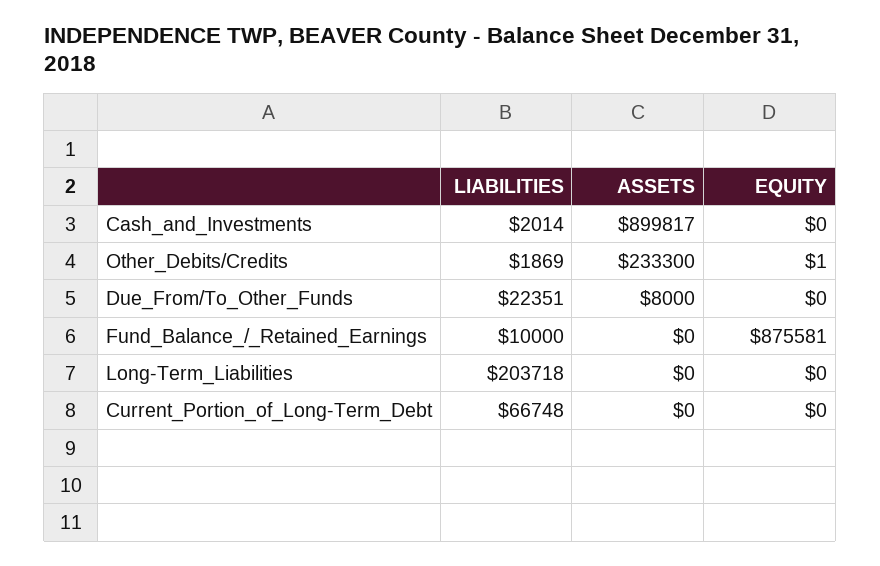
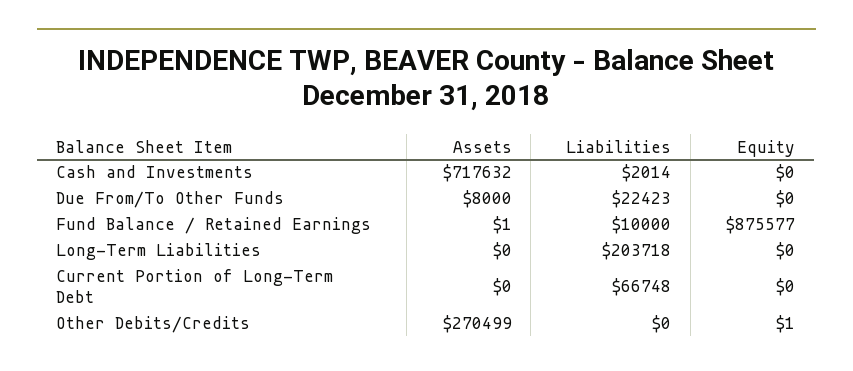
ASSETS, Cash_and_Investments: 899817 -> 717632
LIABILITIES, Other_Debits/Credits: 1869 -> 0
ASSETS, Other_Debits/Credits: 233300 -> 270499
LIABILITIES, Due_From/To_Other_Funds: 22351 -> 22423
ASSETS, Fund_Balance_/_Retained_Earnings: 0 -> 1
EQUITY, Fund_Balance_/_Retained_Earnings: 875581 -> 875577

